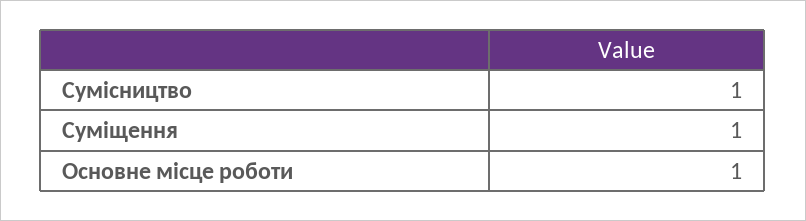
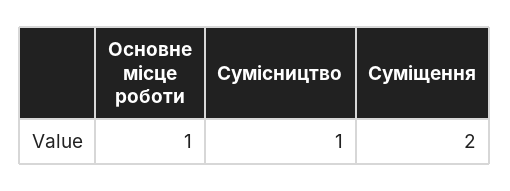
Суміщення: 1 -> 2

